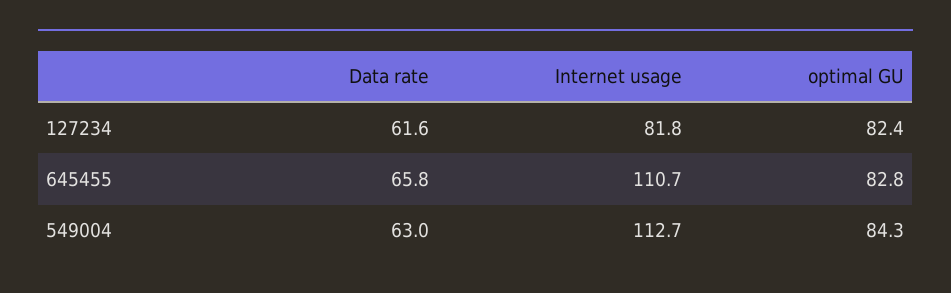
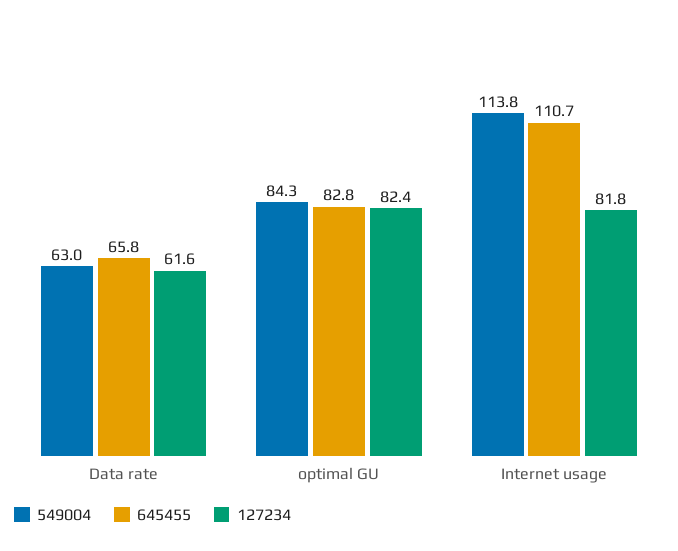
549004, Internet usage: 112.7 -> 113.8

